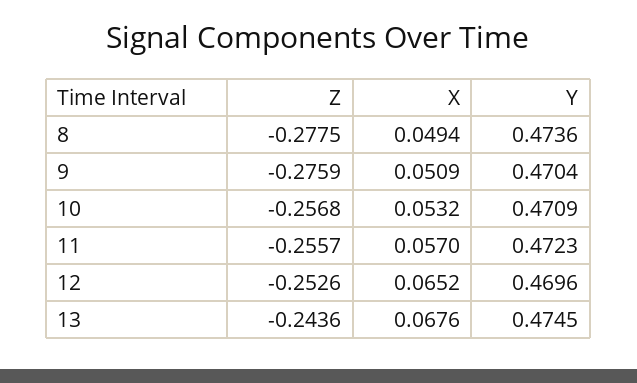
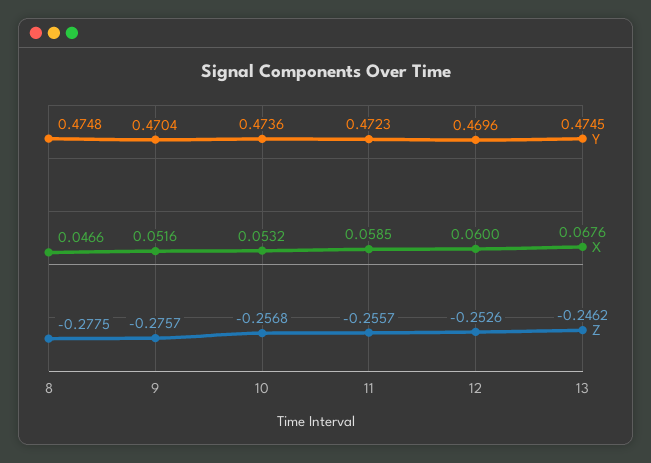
X, 8: 0.0494 -> 0.0466
Y, 8: 0.4736 -> 0.4748
Z, 9: -0.2759 -> -0.2757
X, 9: 0.0509 -> 0.0516
Y, 10: 0.4709 -> 0.4736
X, 11: 0.057 -> 0.0585
X, 12: 0.0652 -> 0.06
Z, 13: -0.2436 -> -0.2462

